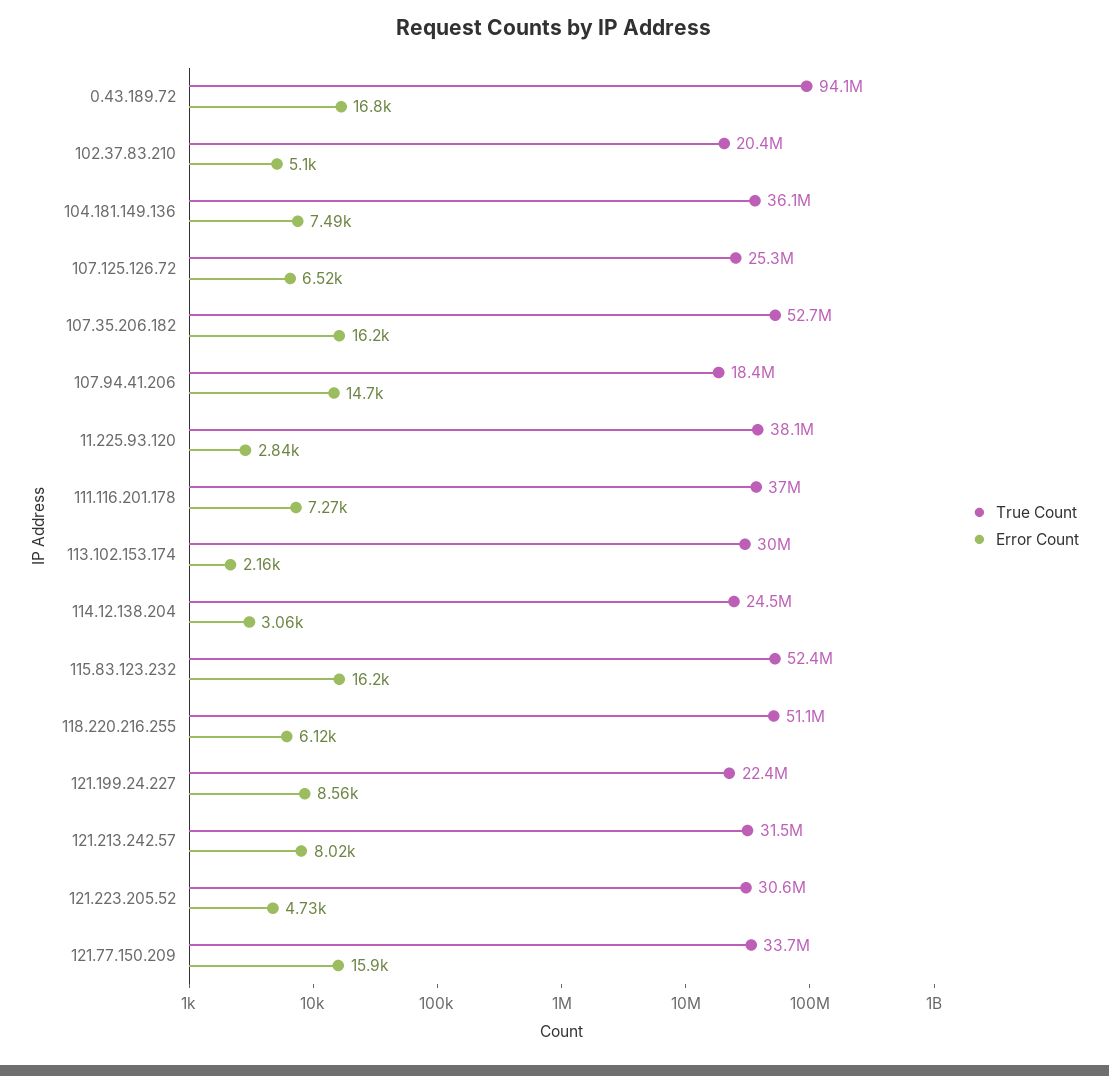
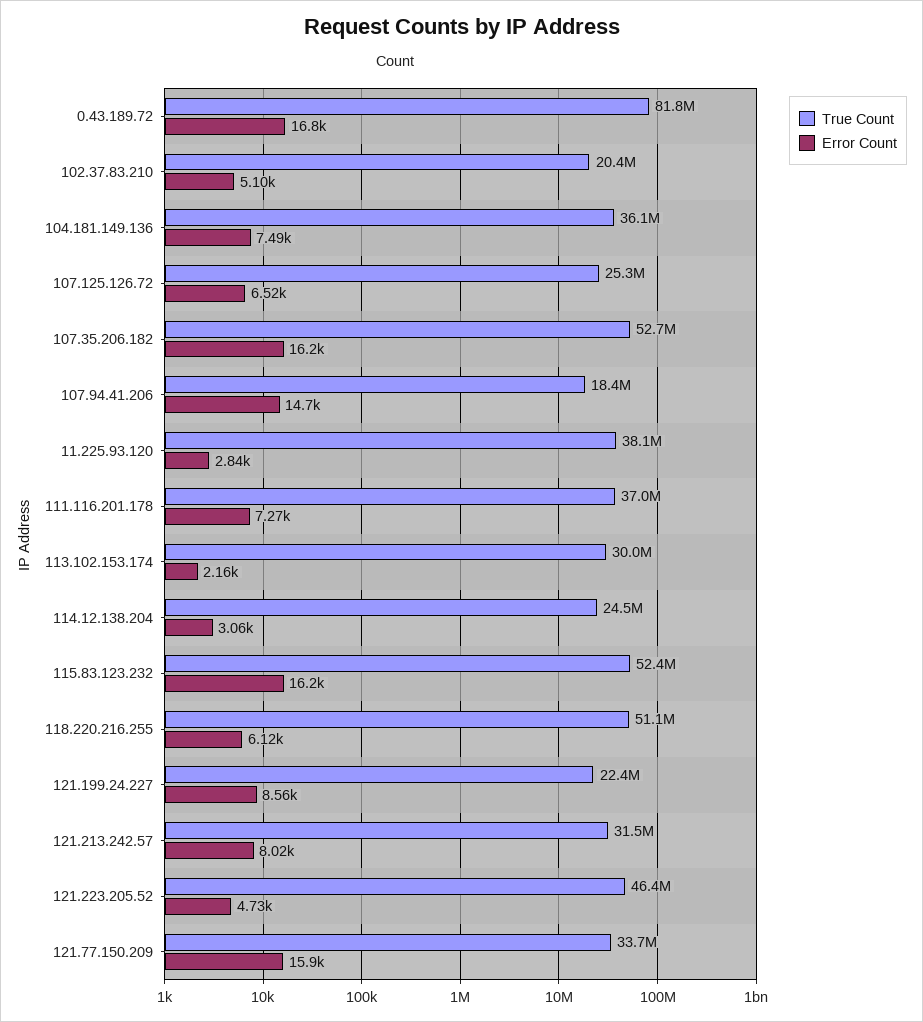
True Count, 0.43.189.72: 94100000 -> 81800000
True Count, 121.223.205.52: 30600000 -> 46400000

